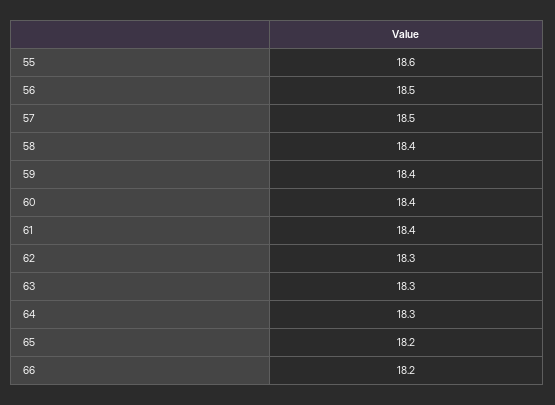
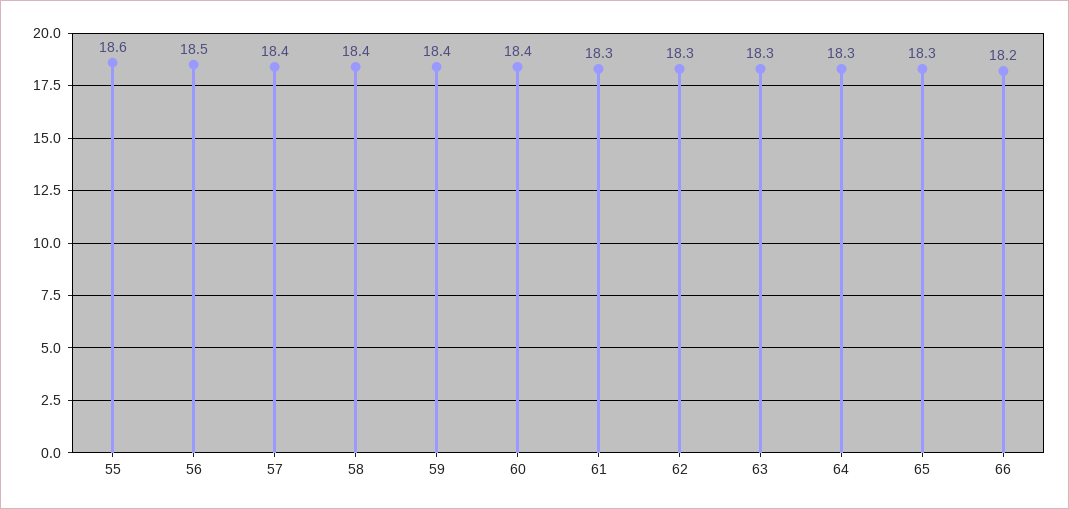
57: 18.5 -> 18.4
61: 18.4 -> 18.3
65: 18.2 -> 18.3

